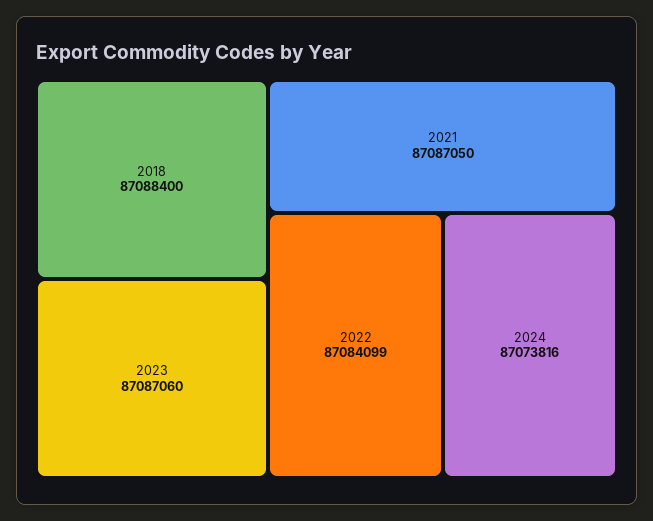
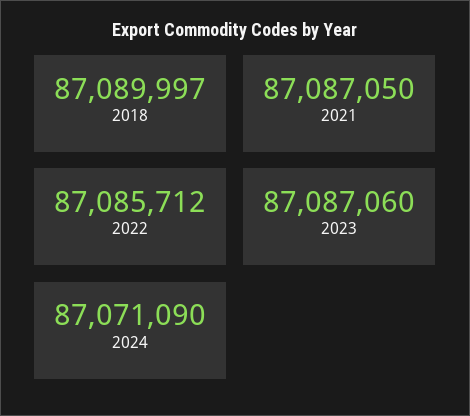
2018: 87088400 -> 87089997
2022: 87084099 -> 87085712
2024: 87073816 -> 87071090

